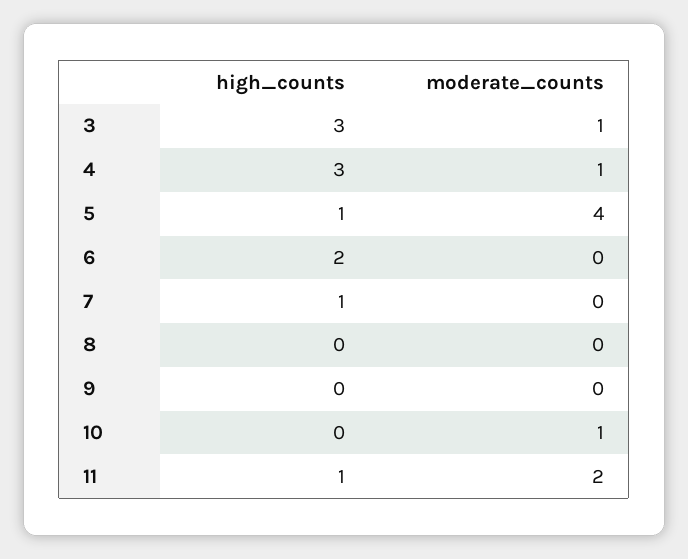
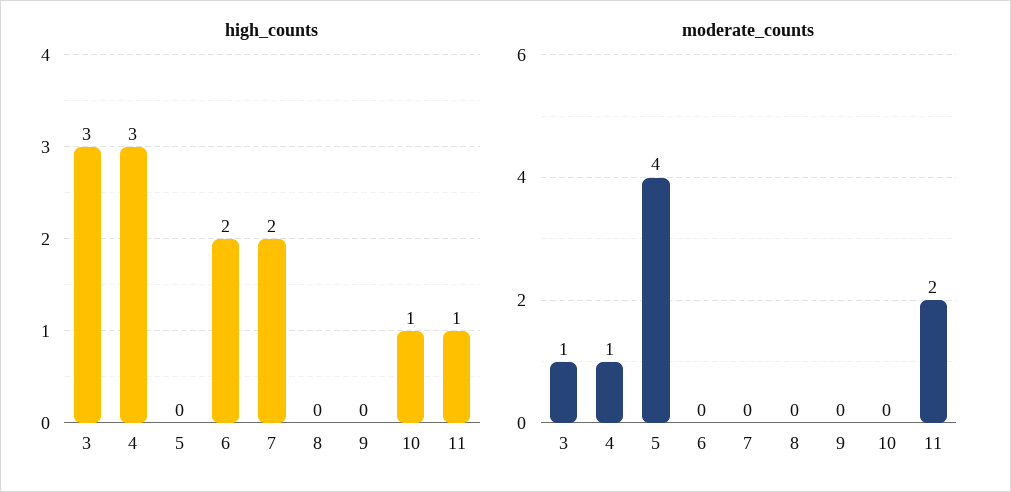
high_counts, 5: 1 -> 0
high_counts, 7: 1 -> 2
high_counts, 10: 0 -> 1
moderate_counts, 10: 1 -> 0

